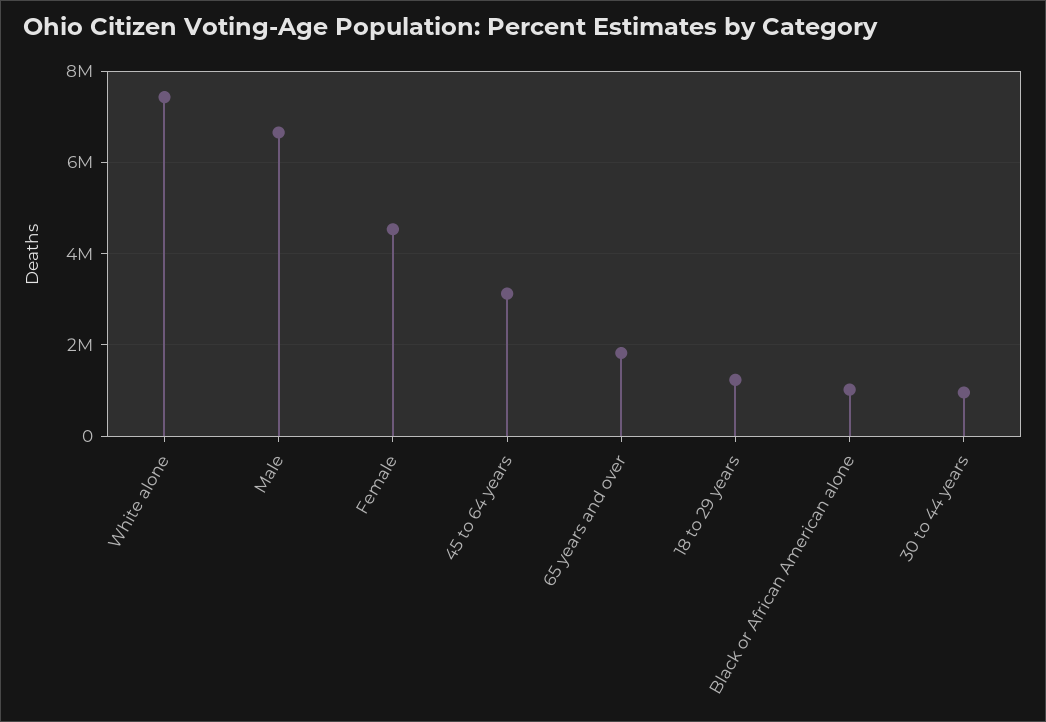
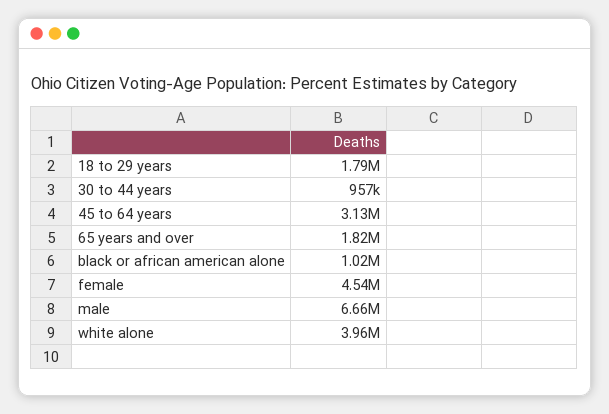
White alone: 7400000 -> 3960000
18 to 29 years: 1200000 -> 1790000

